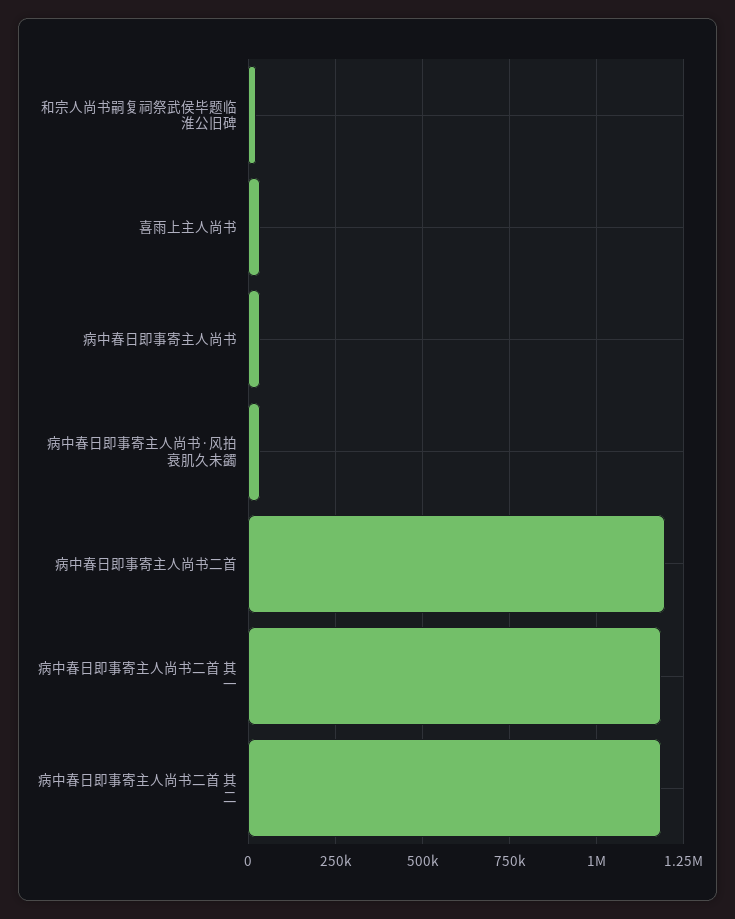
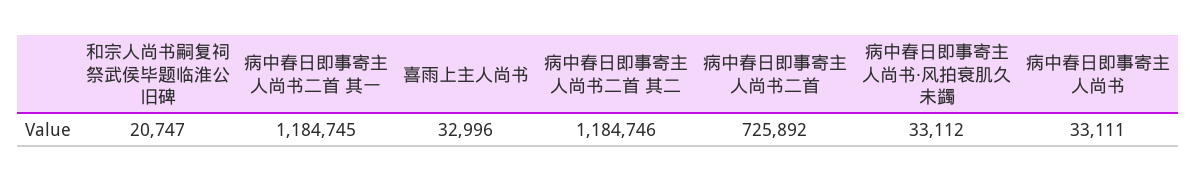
病中春日即事寄主人尚书二首: 1200000 -> 725892

